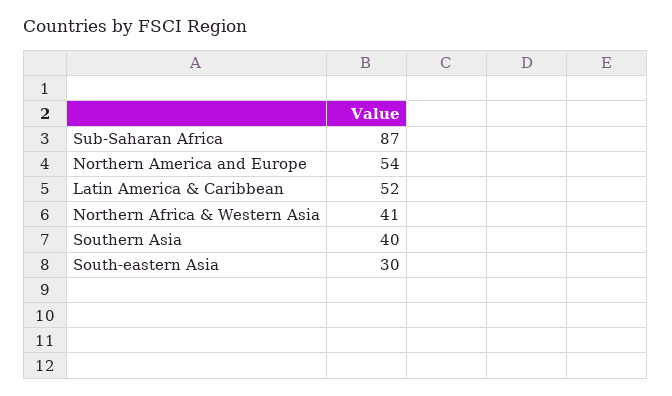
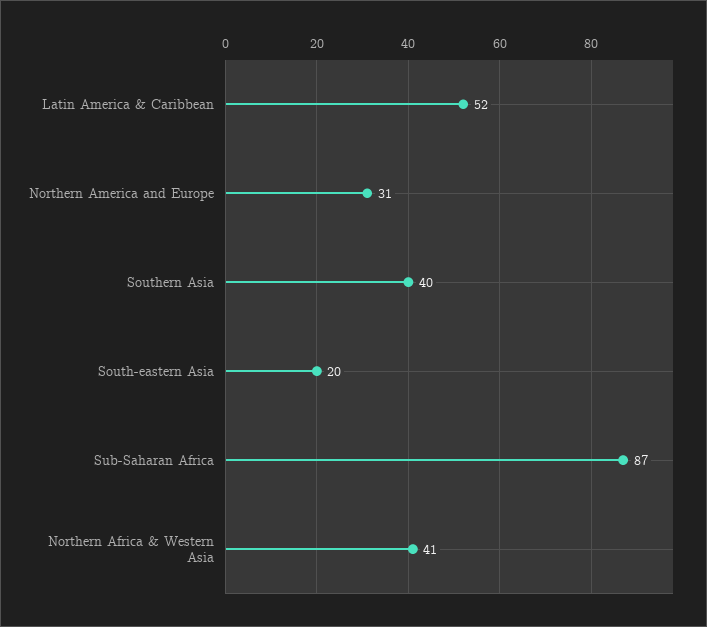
Northern America and Europe: 54 -> 31
South-eastern Asia: 30 -> 20

